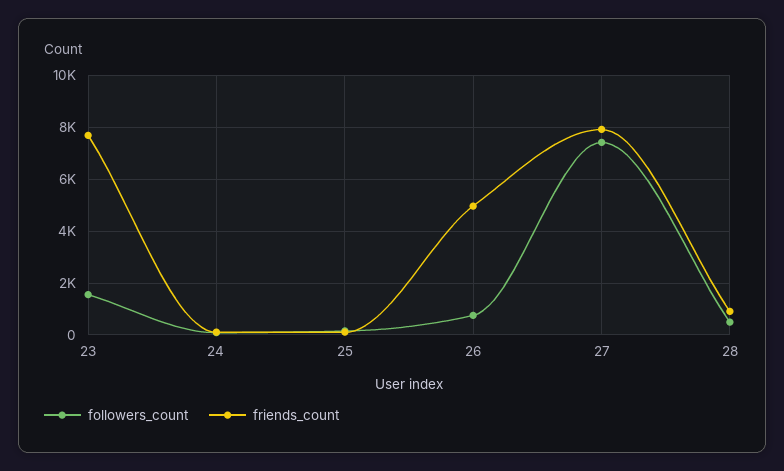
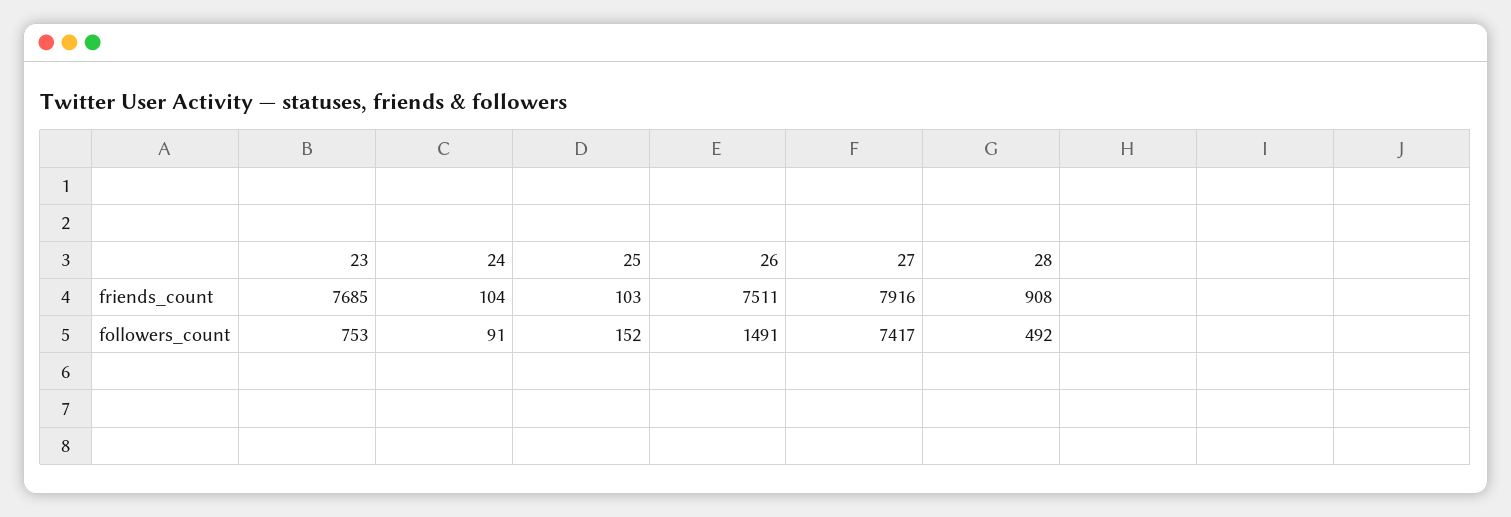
followers_count, 23: 1500 -> 753
followers_count, 26: 750 -> 1491
friends_count, 26: 5000 -> 7511

